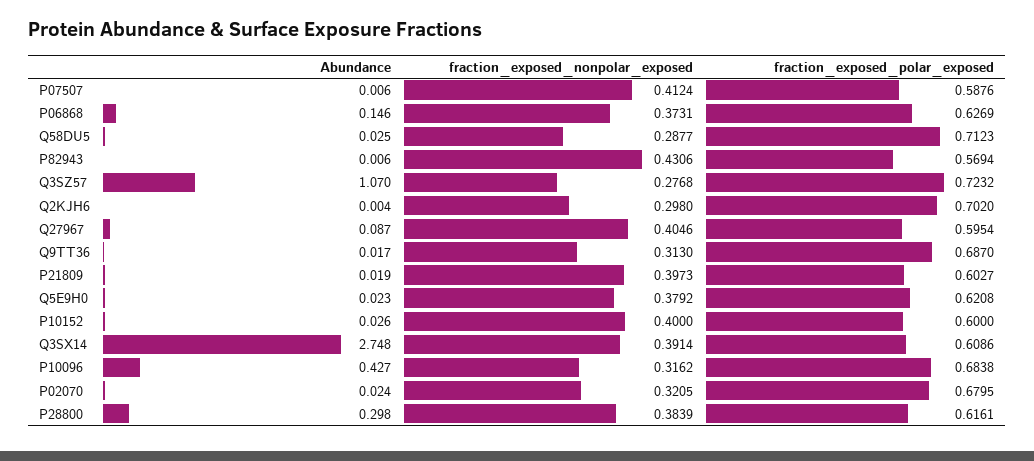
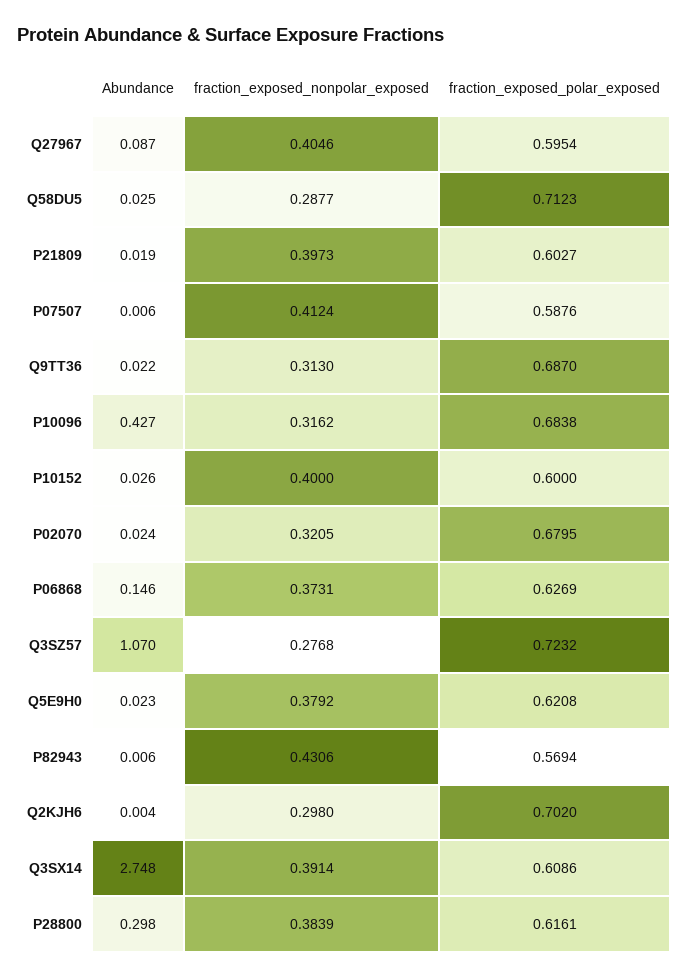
Abundance, Q9TT36: 0.017 -> 0.022

